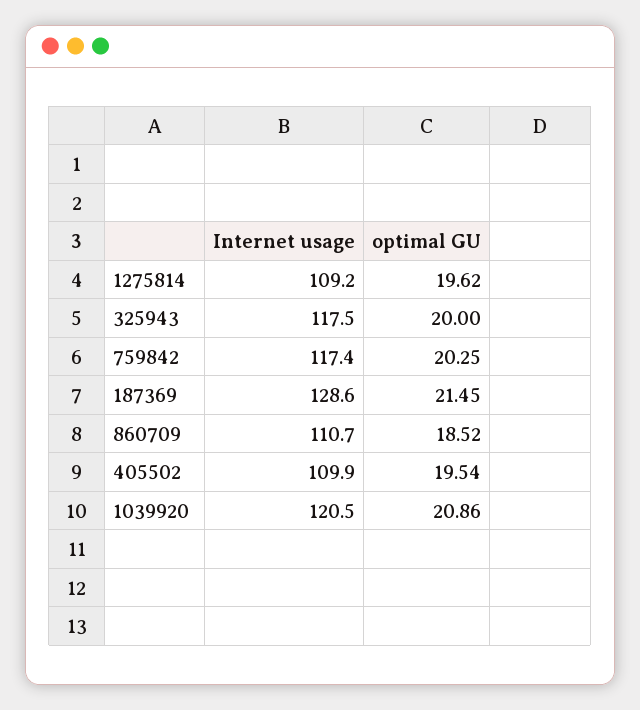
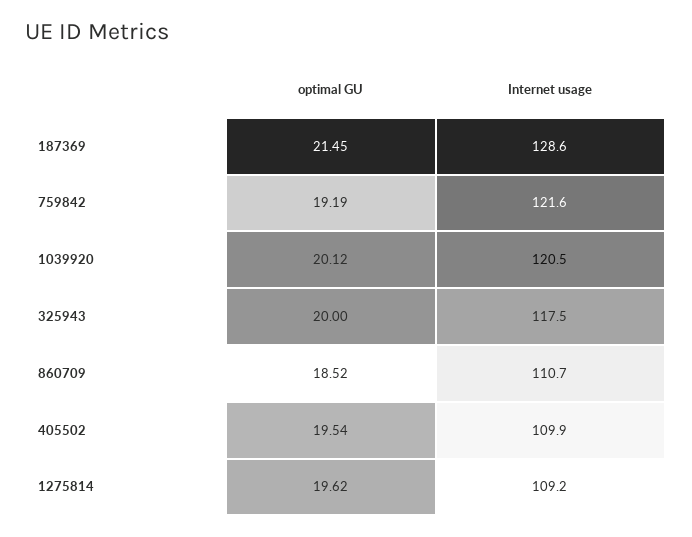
Internet usage, 759842: 117.4 -> 121.6
optimal GU, 759842: 20.25 -> 19.19
optimal GU, 1039920: 20.86 -> 20.12

